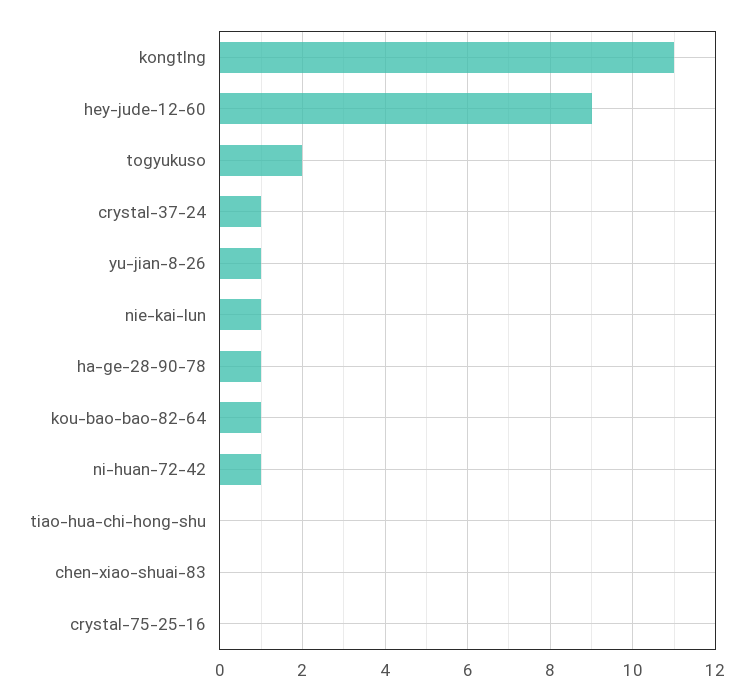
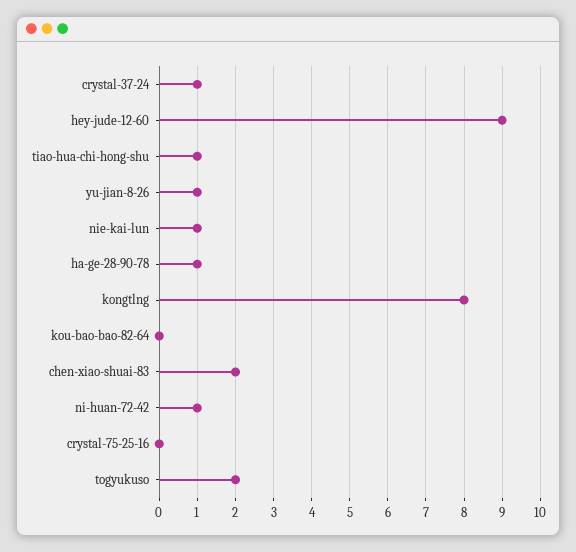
kongtlng: 11 -> 8
kou-bao-bao-82-64: 1 -> 0
tiao-hua-chi-hong-shu: 0 -> 1
chen-xiao-shuai-83: 0 -> 2

